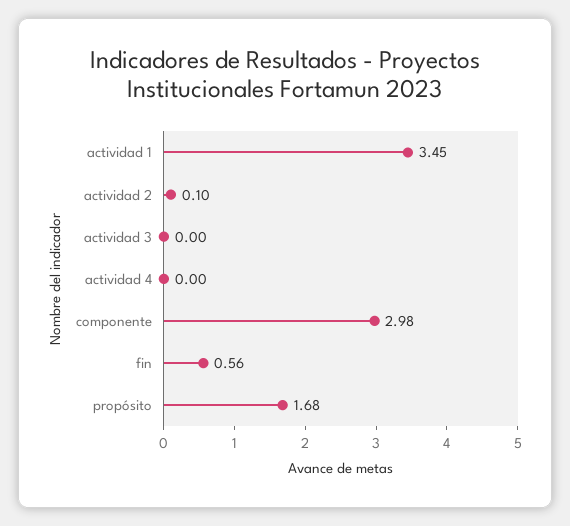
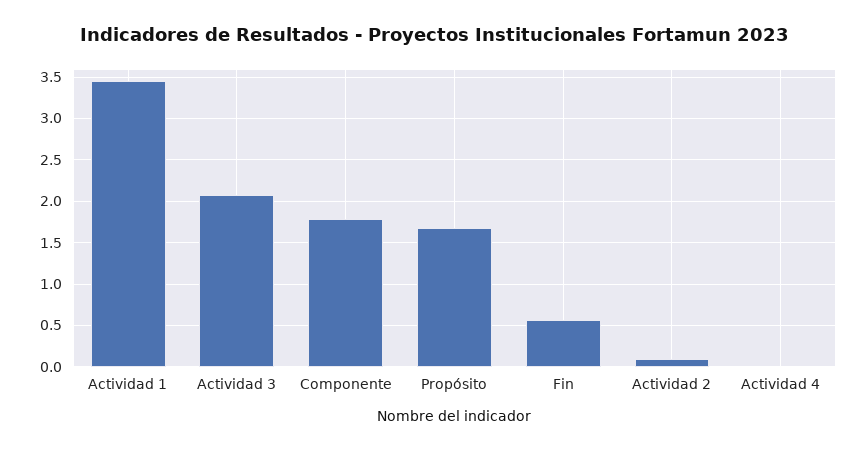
actividad 3: 0 -> 2.1
componente: 2.98 -> 1.8

